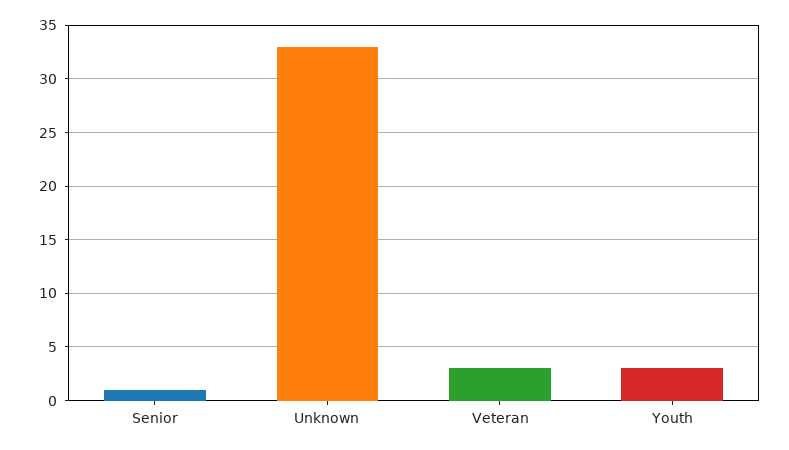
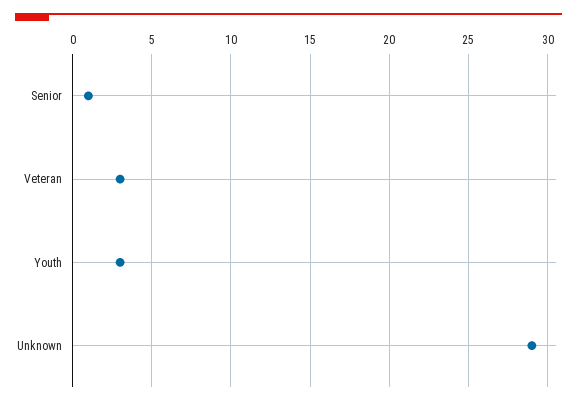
Unknown: 33 -> 29

